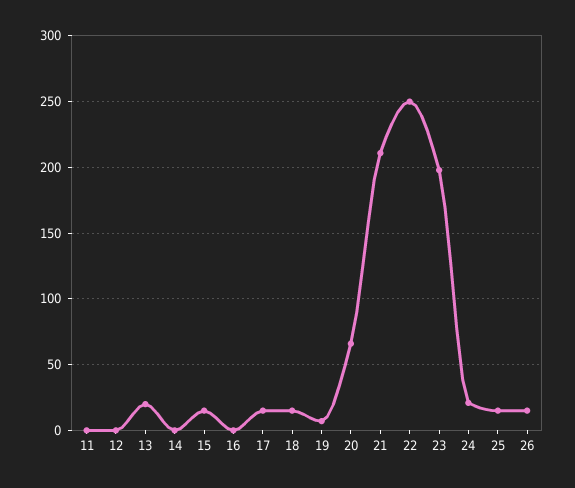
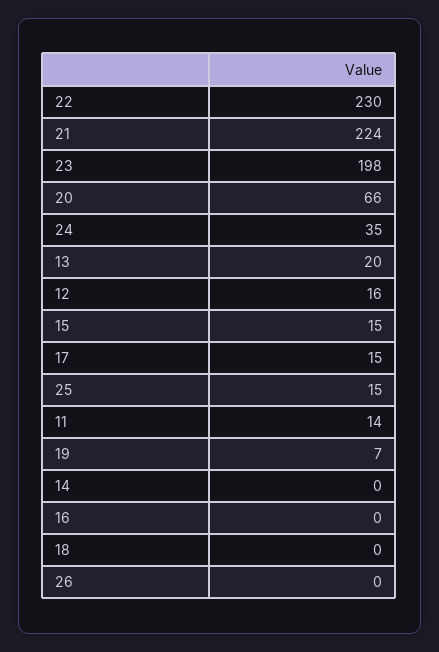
11: 0 -> 14
12: 0 -> 16
18: 15 -> 0
21: 210 -> 224
22: 250 -> 230
24: 20 -> 35
26: 15 -> 0

